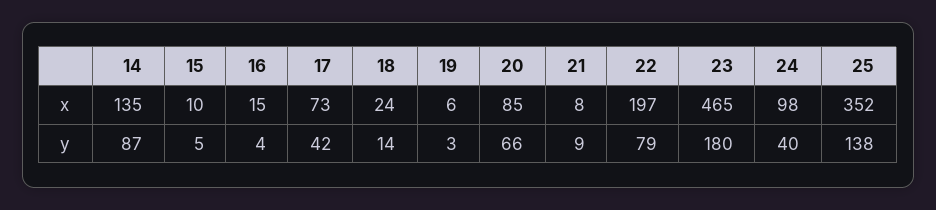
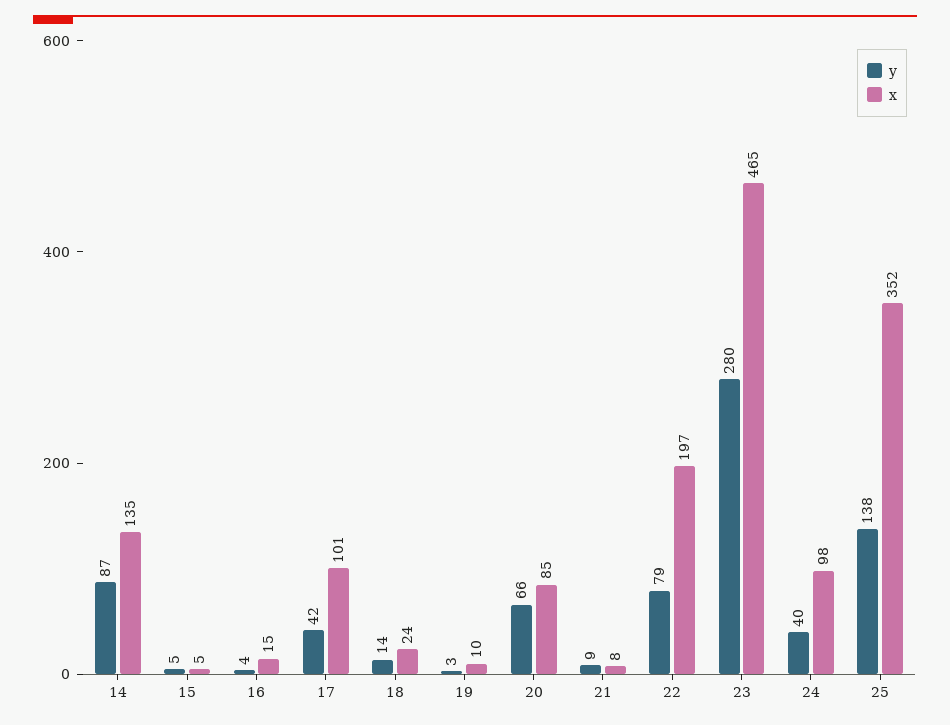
x, 15: 10 -> 5
x, 17: 73 -> 101
x, 19: 6 -> 10
y, 23: 180 -> 280

